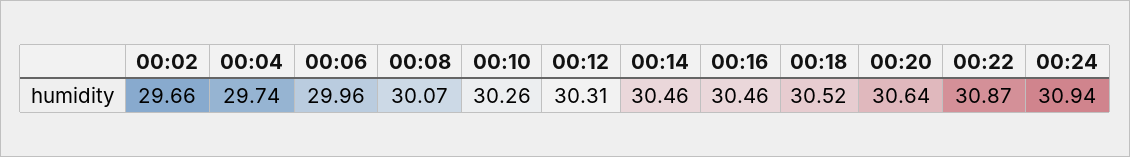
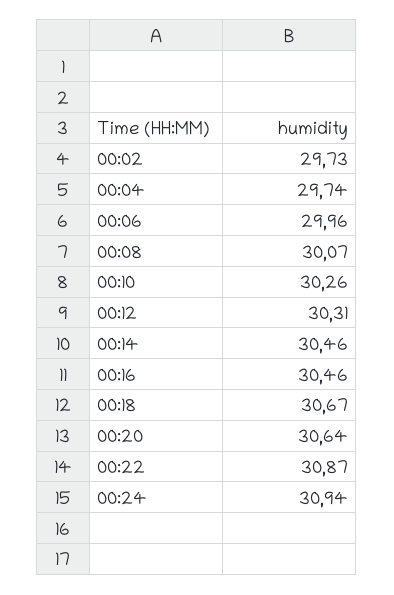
00:02: 29.66 -> 29.73
00:18: 30.52 -> 30.67

